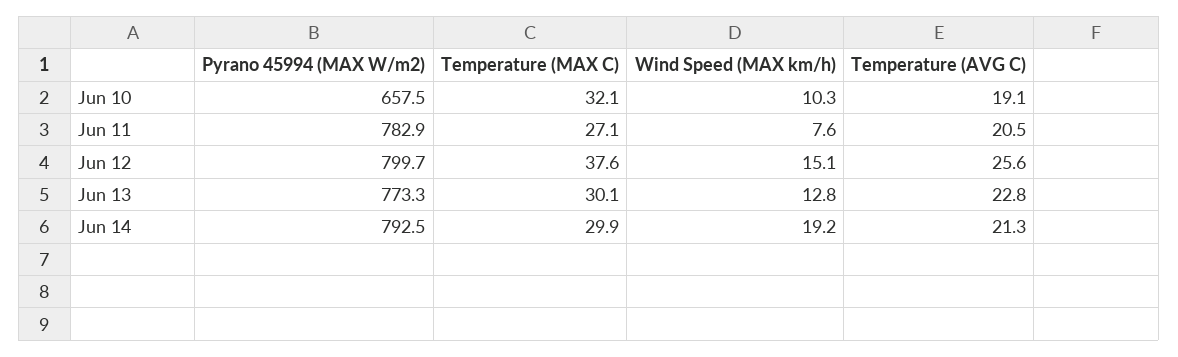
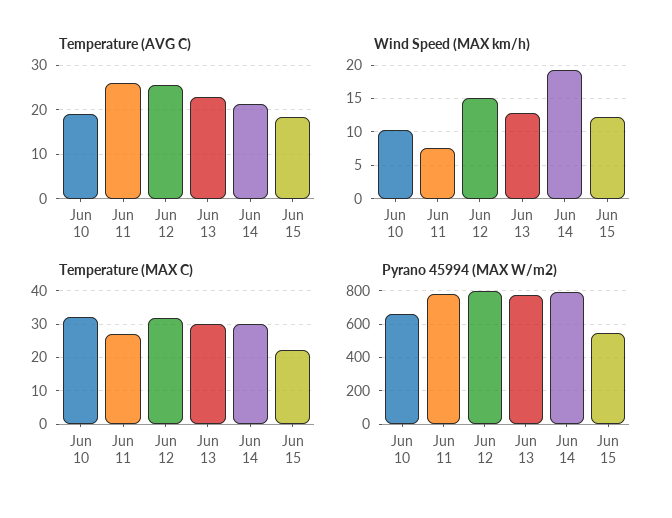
Temperature (AVG C), Jun 11: 20.5 -> 26
Temperature (MAX C), Jun 12: 37.6 -> 32
Temperature (AVG C), Jun 15: none -> 18
Wind Speed (MAX km/h), Jun 15: none -> 12
Temperature (MAX C), Jun 15: none -> 22
Pyrano 45994 (MAX W/m2), Jun 15: none -> 550

